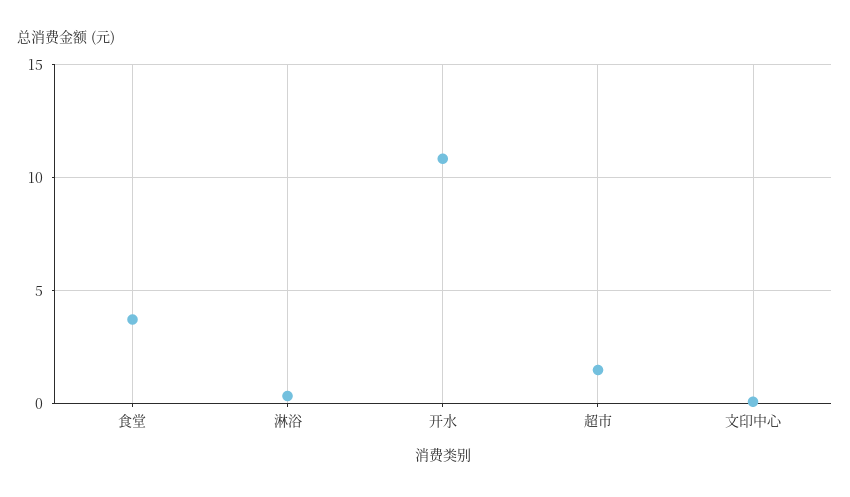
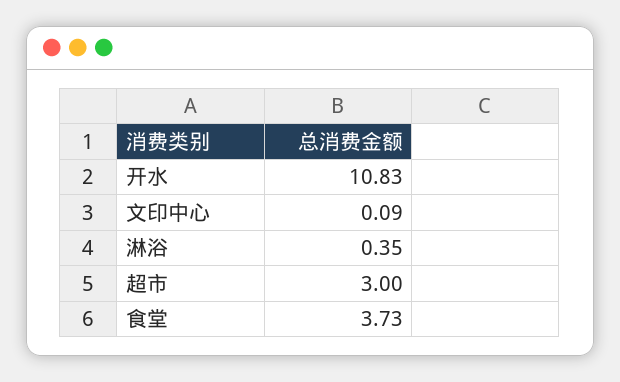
超市: 1.5 -> 3

